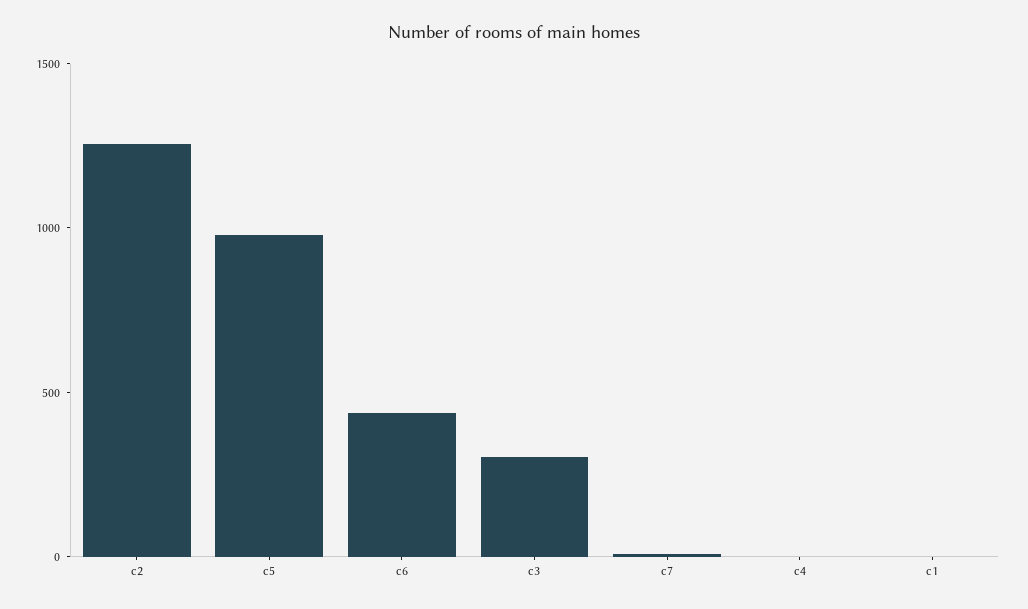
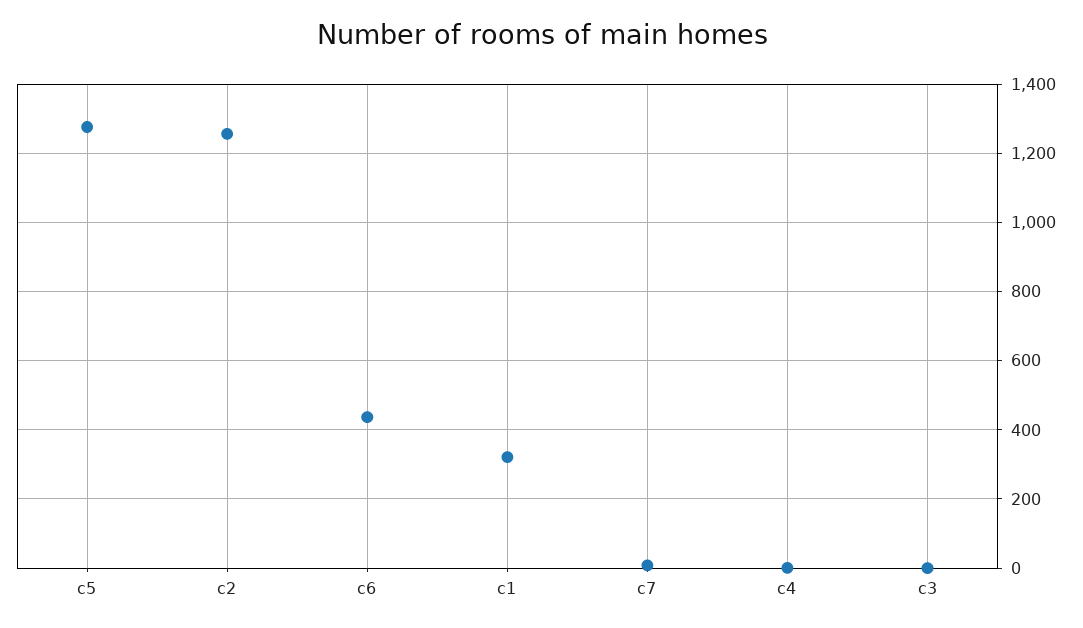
c5: 1000 -> 1280
c3: 300 -> 0
c1: 0 -> 320

